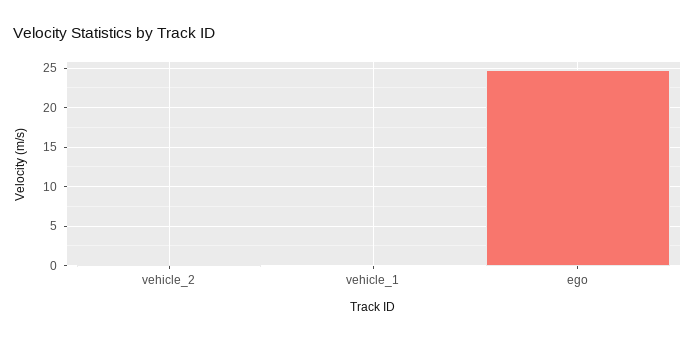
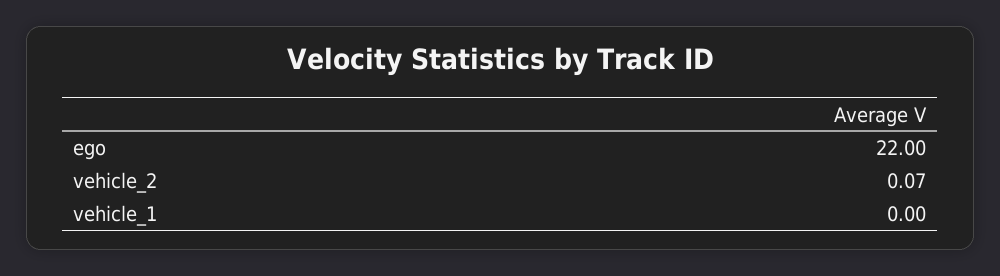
ego: 25 -> 22

